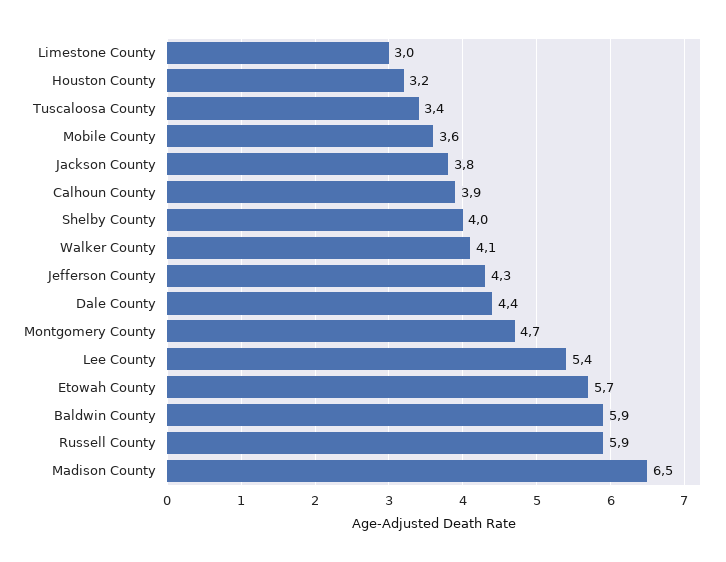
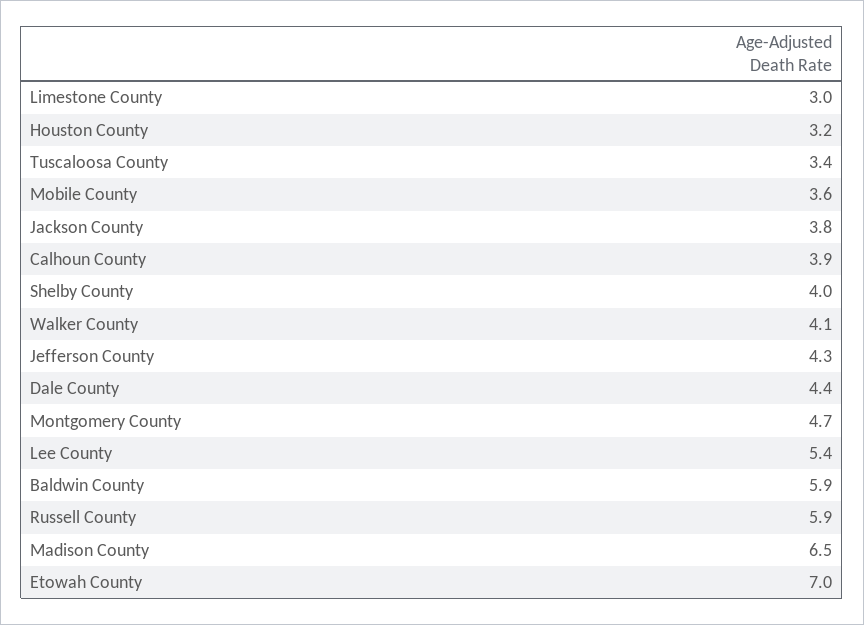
Etowah County: 5.7 -> 7

